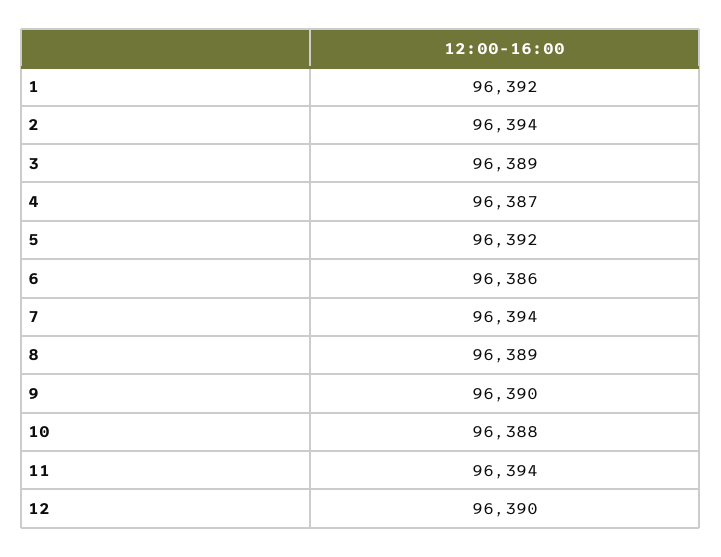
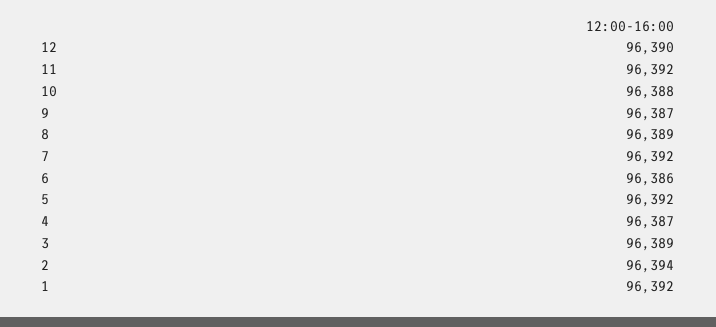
7: 96394 -> 96392
9: 96390 -> 96387
11: 96394 -> 96392

